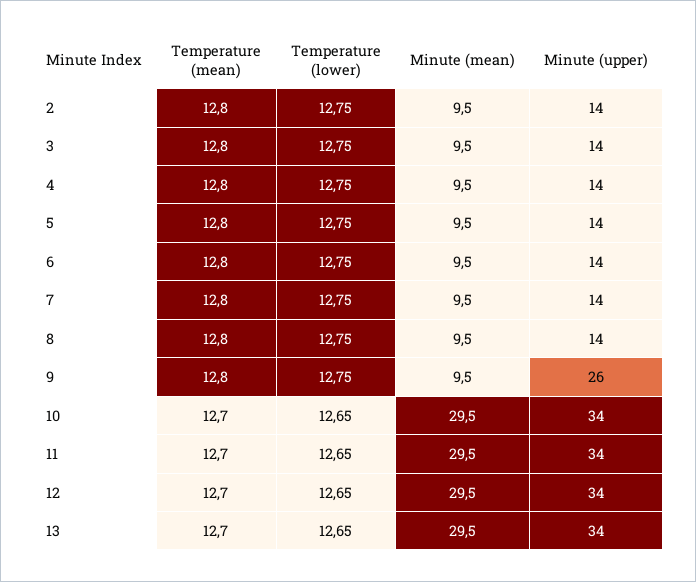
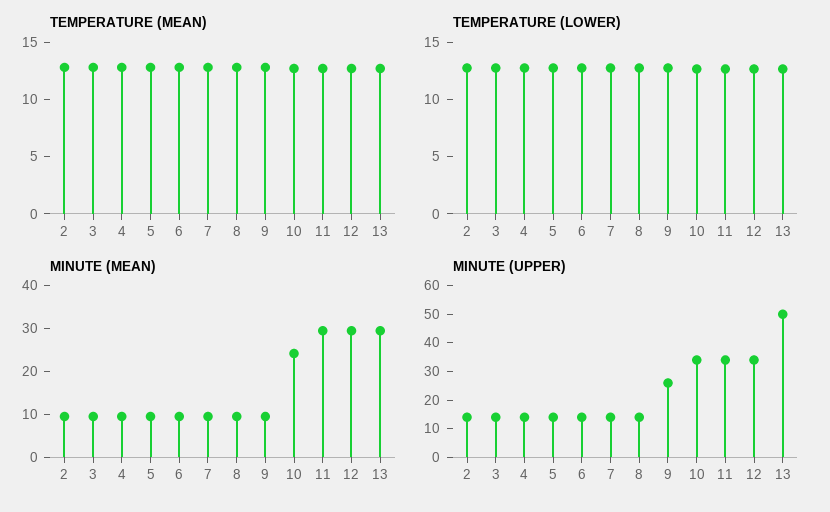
Minute (mean), 10: 29.5 -> 24
Minute (upper), 13: 34 -> 50

